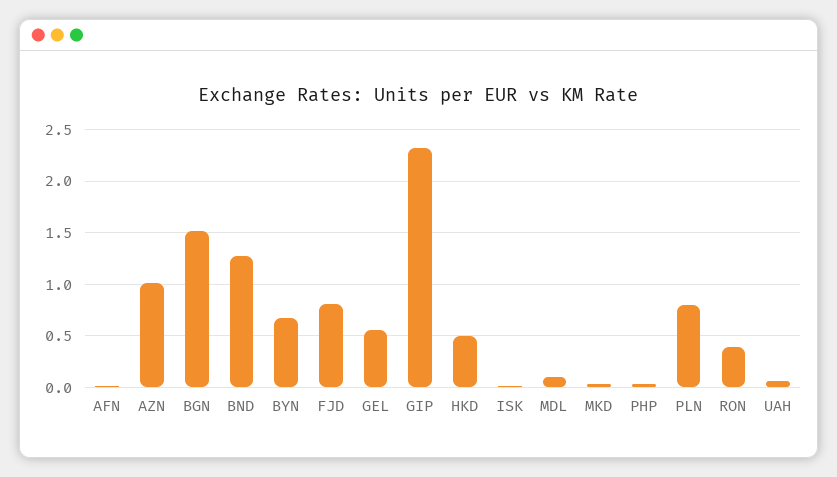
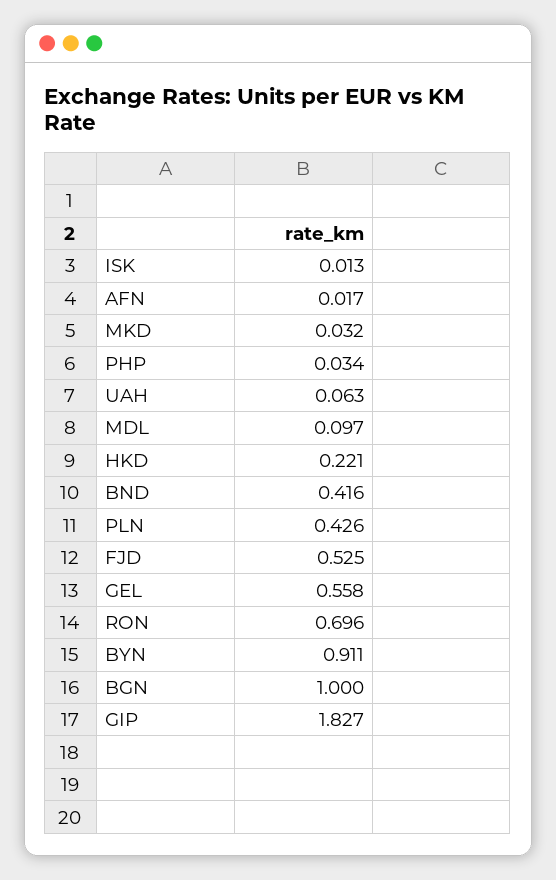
AZN: 1 -> none
BGN: 1.5 -> 1
BND: 1.3 -> 0.416
BYN: 0.7 -> 0.911
FJD: 0.8 -> 0.525
GIP: 2.3 -> 1.827
HKD: 0.5 -> 0.221
PLN: 0.8 -> 0.426
RON: 0.4 -> 0.696

